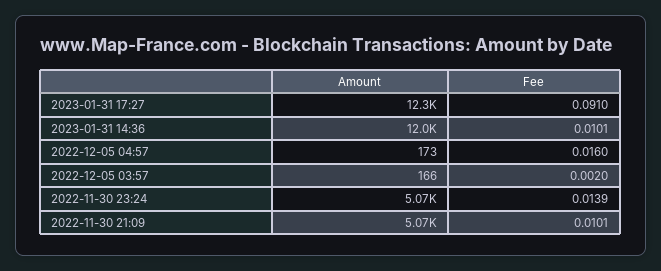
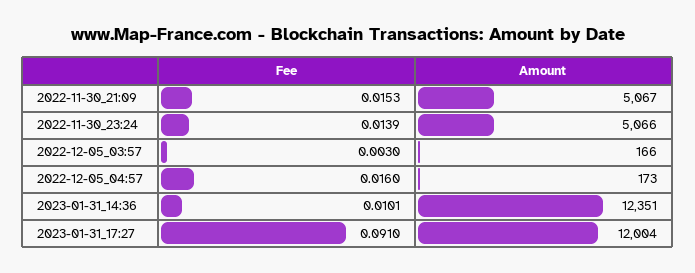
Amount, 2023-01-31 17:27: 12300 -> 12004
Amount, 2023-01-31 14:36: 12000 -> 12351
Fee, 2022-12-05 03:57: 0.002 -> 0.003
Fee, 2022-11-30 21:09: 0.0101 -> 0.0153

